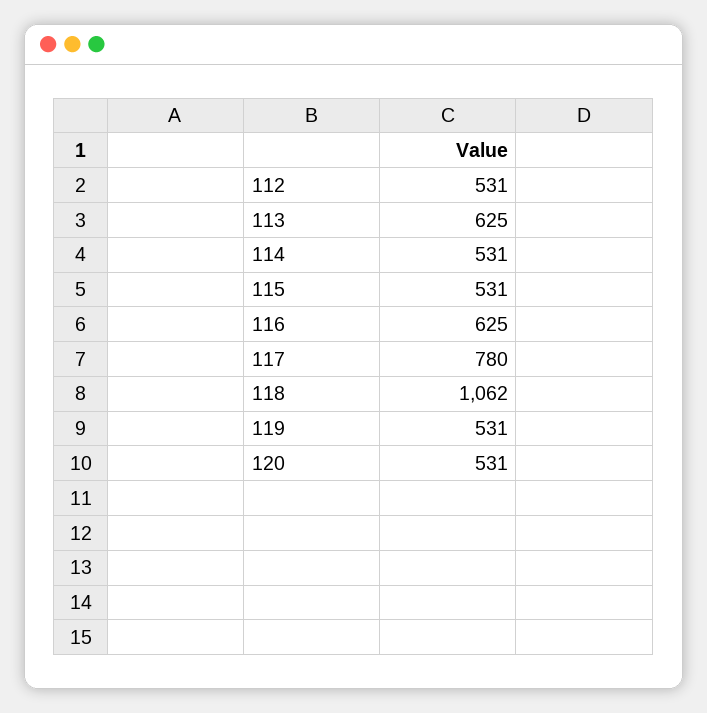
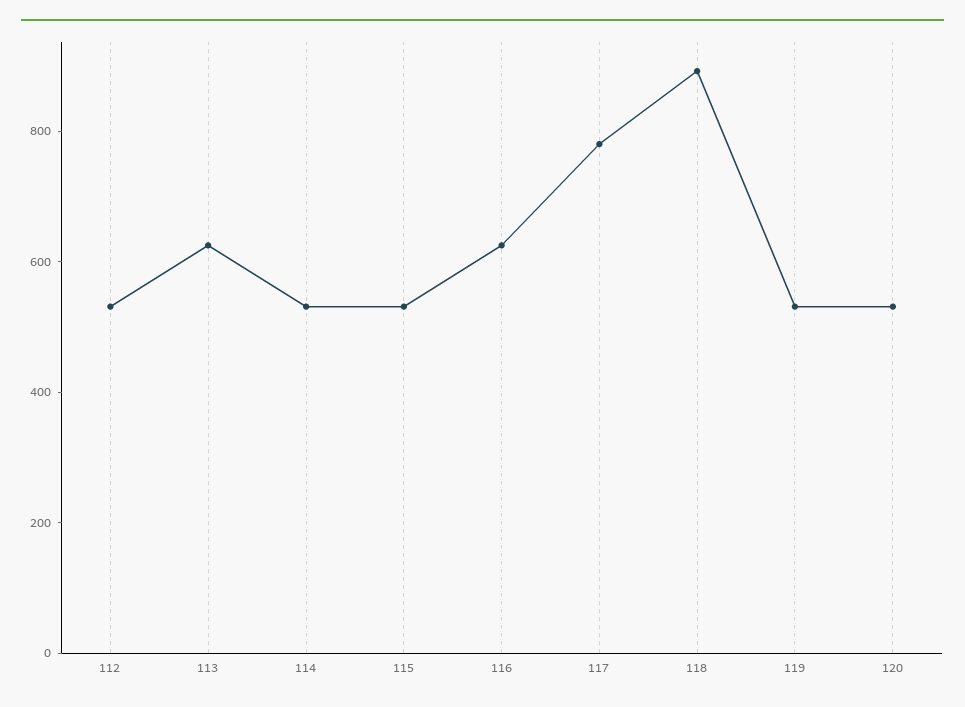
118: 1062 -> 900

